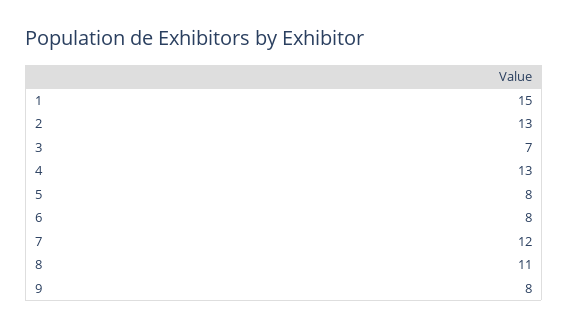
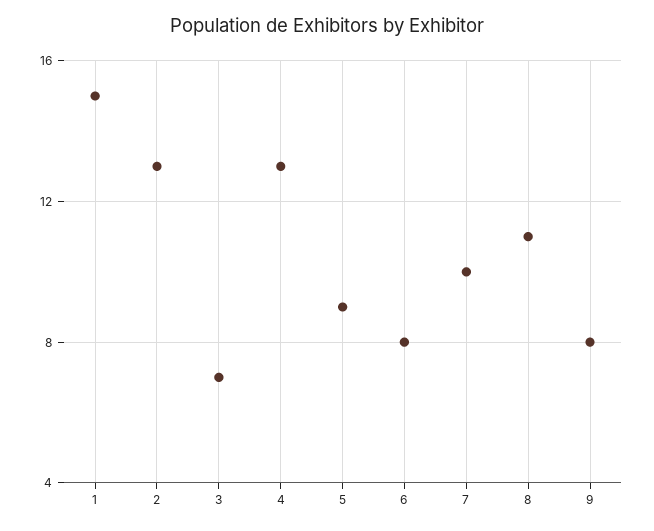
5: 8 -> 9
7: 12 -> 10

